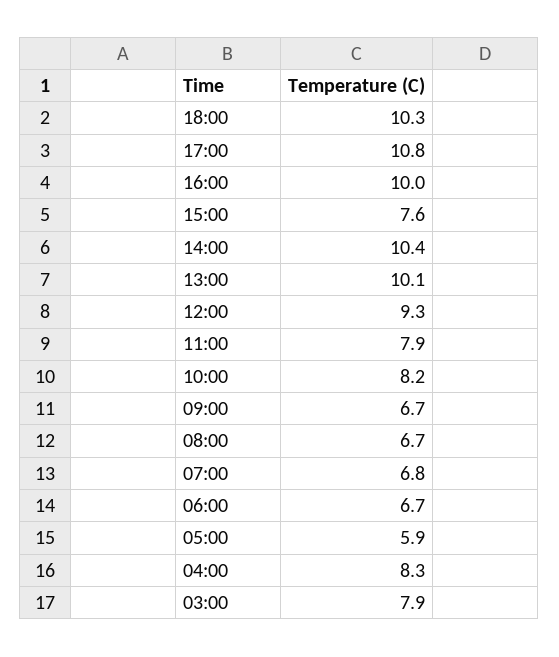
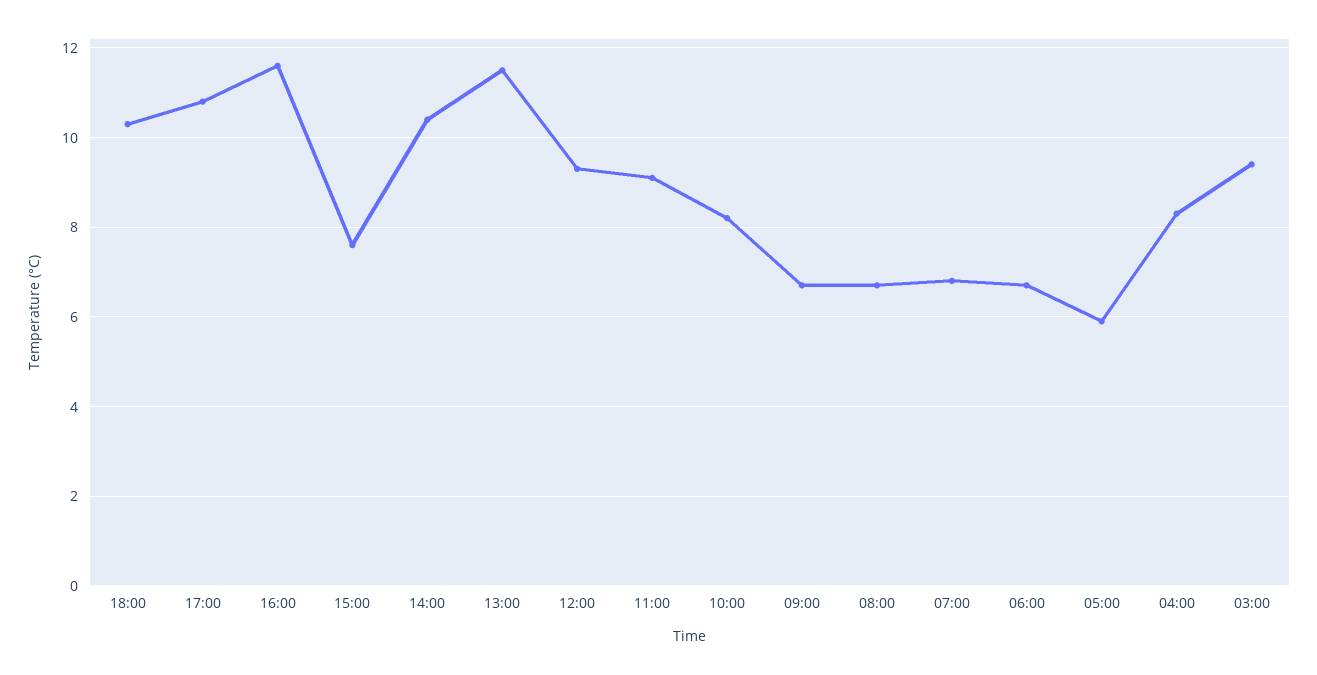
16:00: 10 -> 11.5
13:00: 10.1 -> 11.5
11:00: 7.9 -> 9
03:00: 7.9 -> 9.5

